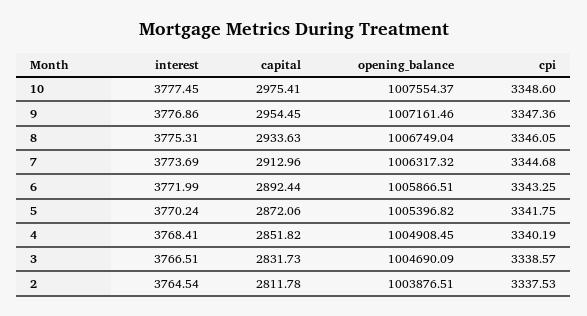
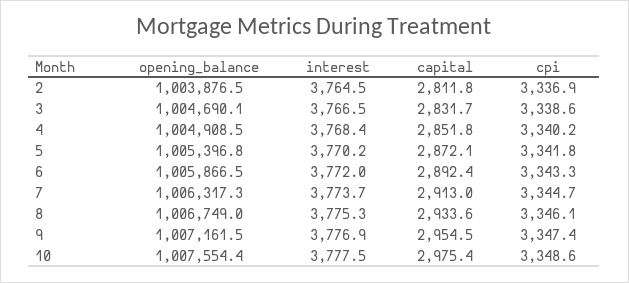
cpi, 2: 3337.53 -> 3336.9

